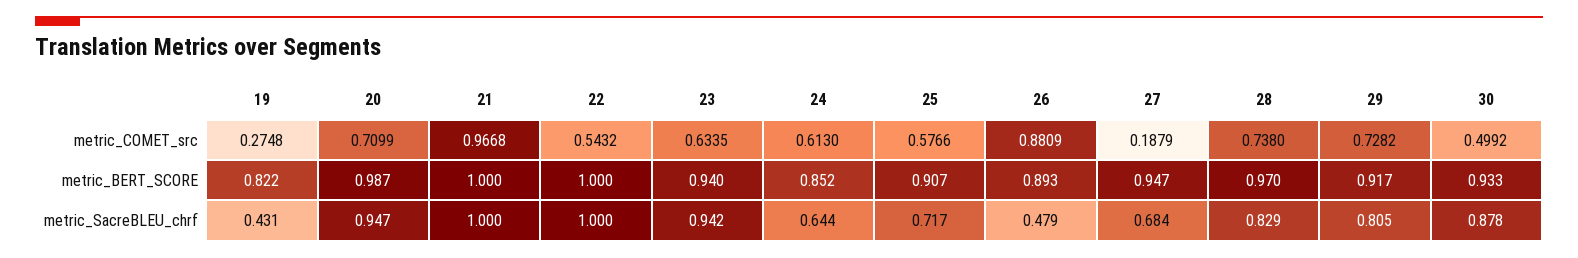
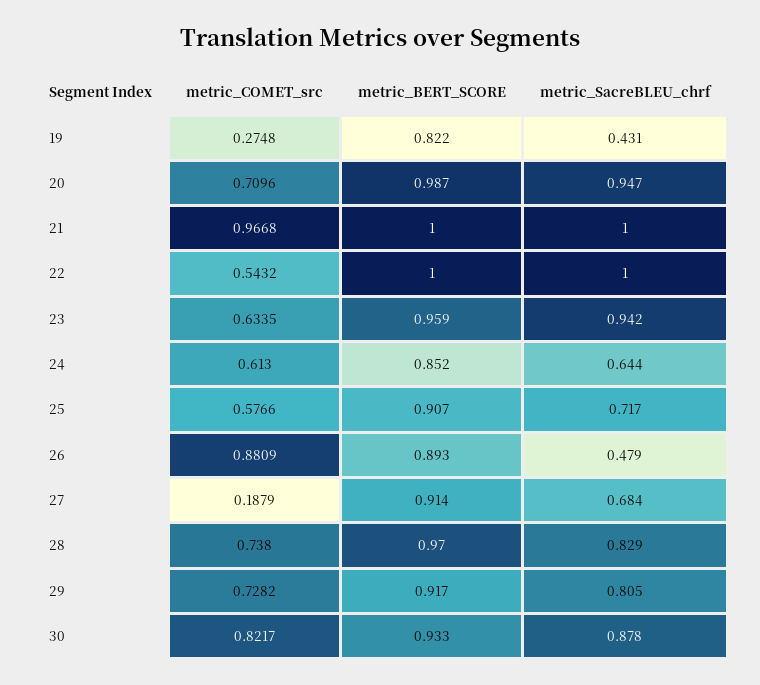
20, metric_COMET_src: 0.7099 -> 0.7096
30, metric_COMET_src: 0.4992 -> 0.8217
23, metric_BERT_SCORE: 0.94 -> 0.959
27, metric_BERT_SCORE: 0.947 -> 0.914

